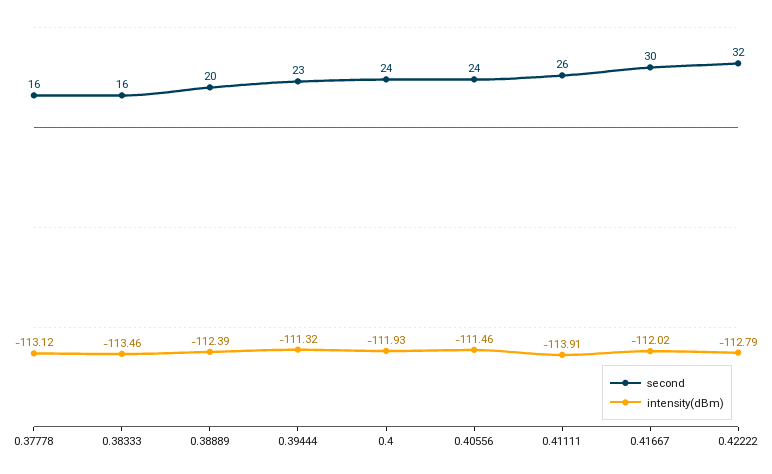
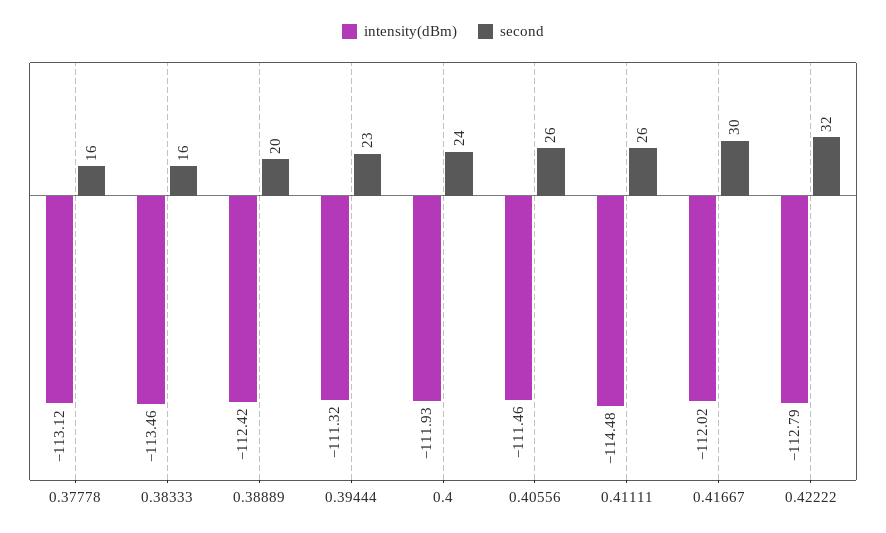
intensity(dBm), 0.38889: -112.39 -> -112.42
second, 0.40556: 24 -> 26
intensity(dBm), 0.41111: -113.91 -> -114.48

